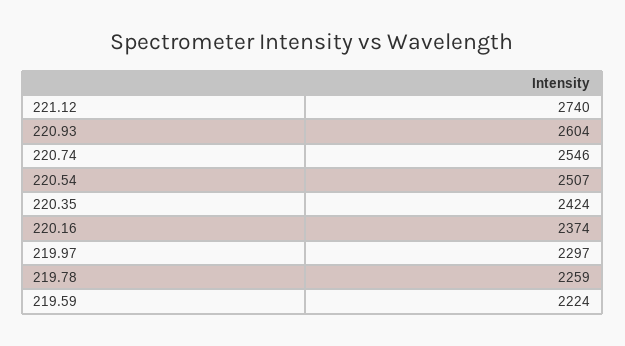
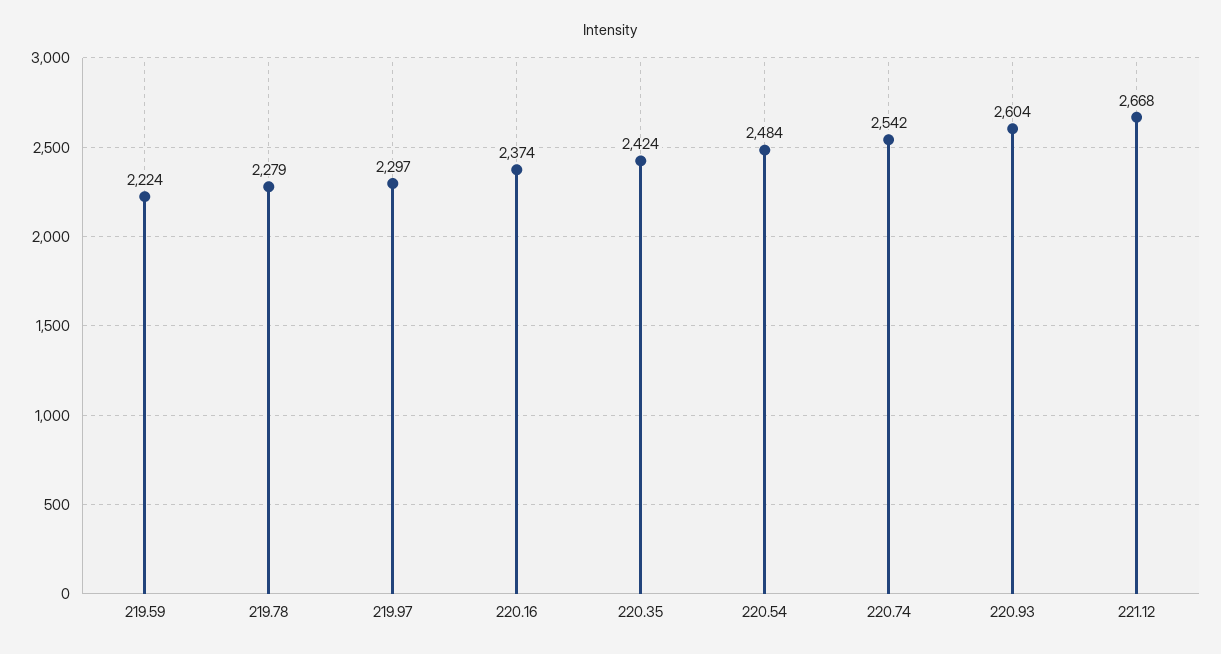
221.12: 2740 -> 2668
220.74: 2546 -> 2542
220.54: 2507 -> 2484
219.78: 2259 -> 2279

